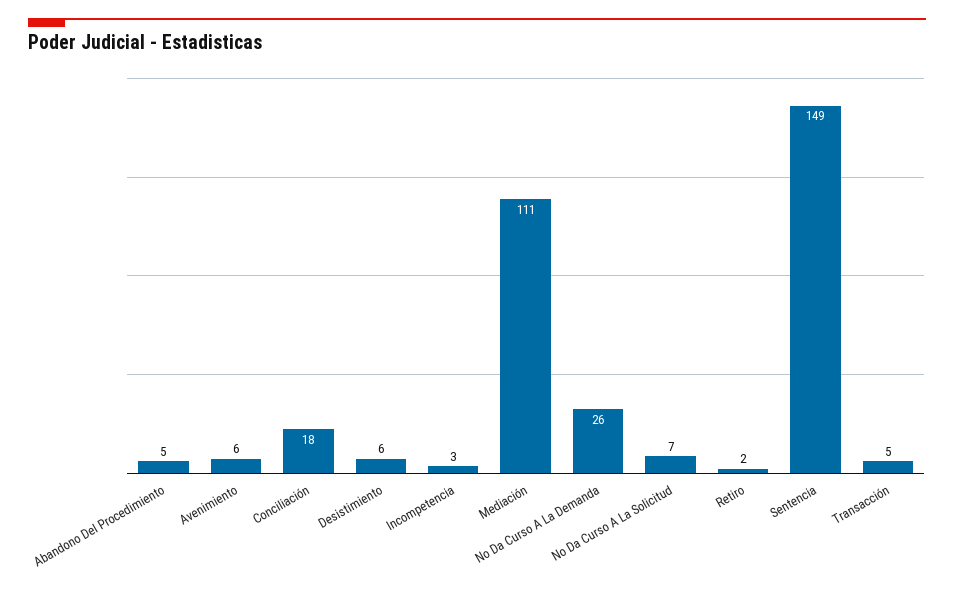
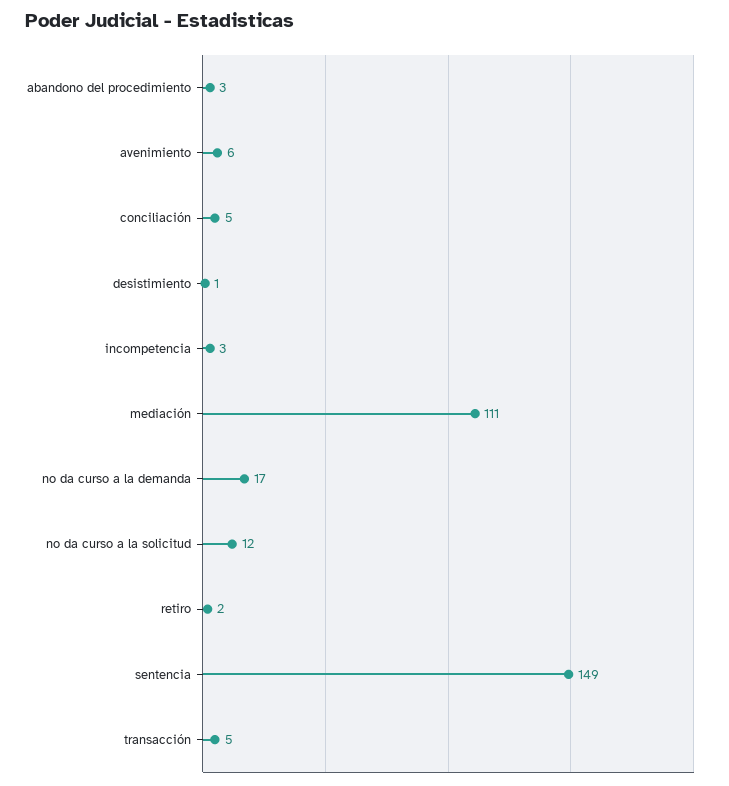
Abandono Del Procedimiento: 5 -> 3
Conciliación: 18 -> 5
Desistimiento: 6 -> 1
No Da Curso A La Demanda: 26 -> 17
No Da Curso A La Solicitud: 7 -> 12

